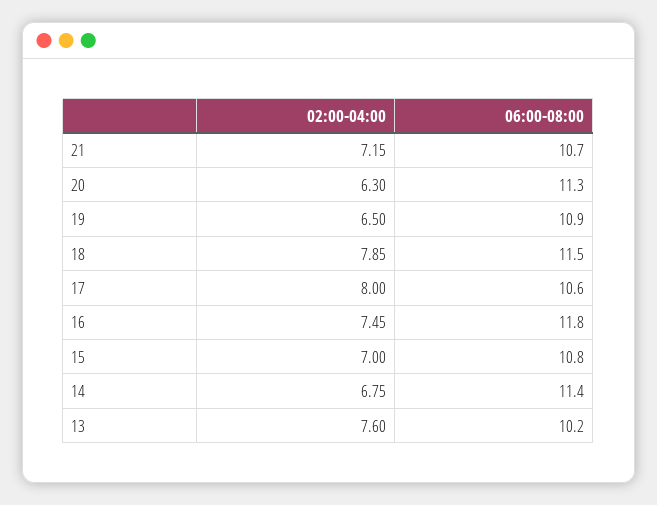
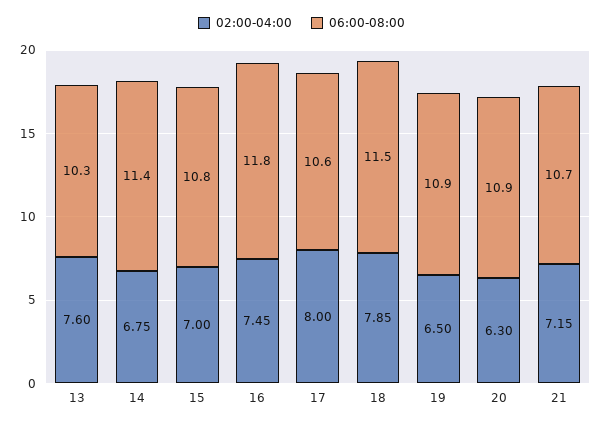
06:00-08:00, 20: 11.3 -> 10.9
06:00-08:00, 13: 10.2 -> 10.3

